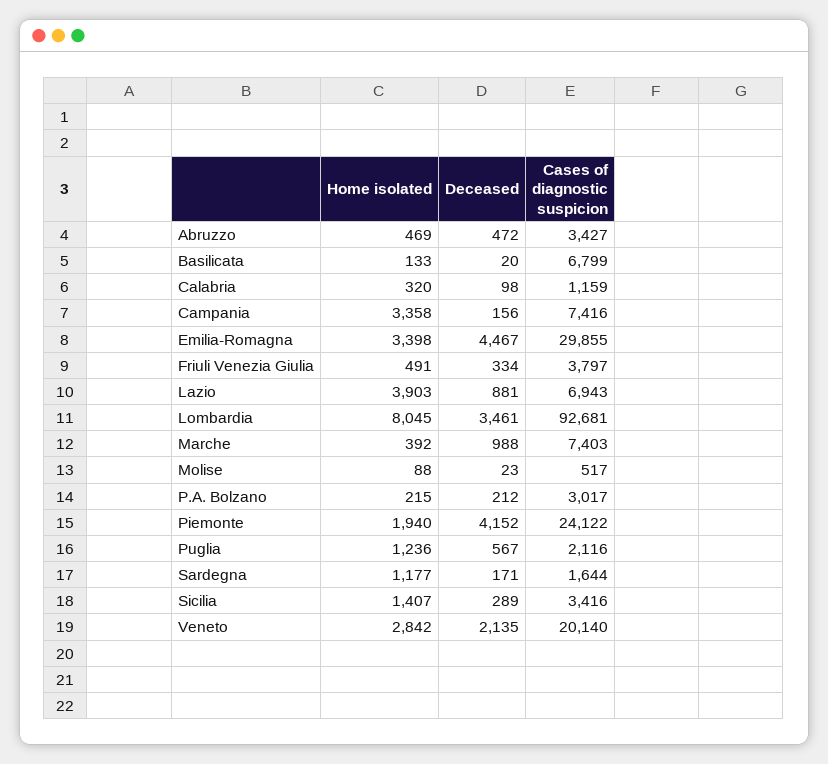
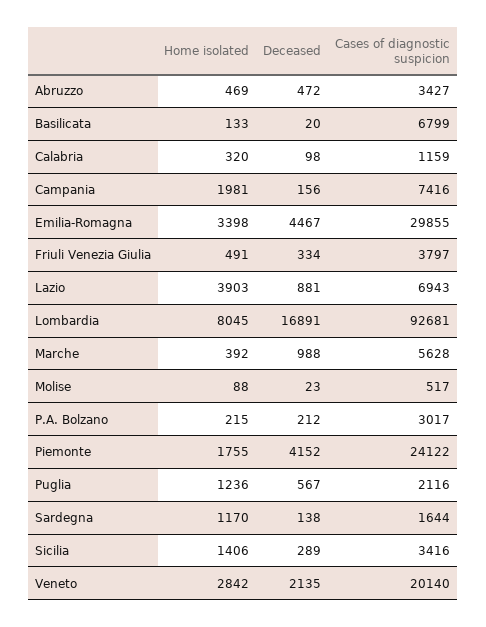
Home isolated, Campania: 3358 -> 1981
Deceased, Lombardia: 3461 -> 16891
Cases of diagnostic suspicion, Marche: 7403 -> 5628
Home isolated, Piemonte: 1940 -> 1755
Home isolated, Sardegna: 1177 -> 1170
Deceased, Sardegna: 171 -> 138
Home isolated, Sicilia: 1407 -> 1406

